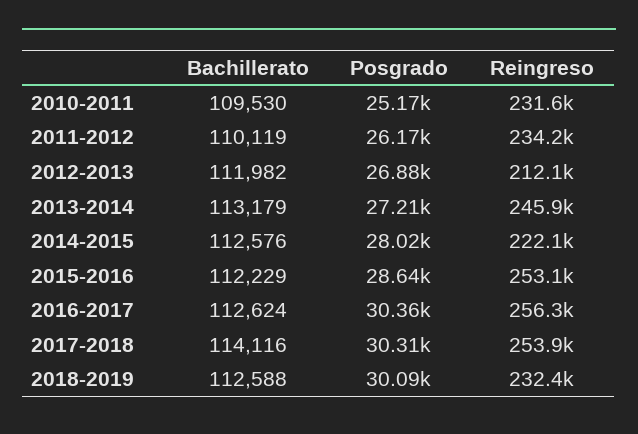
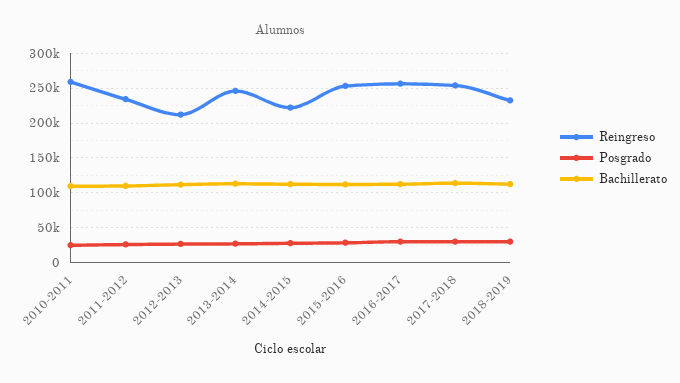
Reingreso, 2010-2011: 231600 -> 260000

